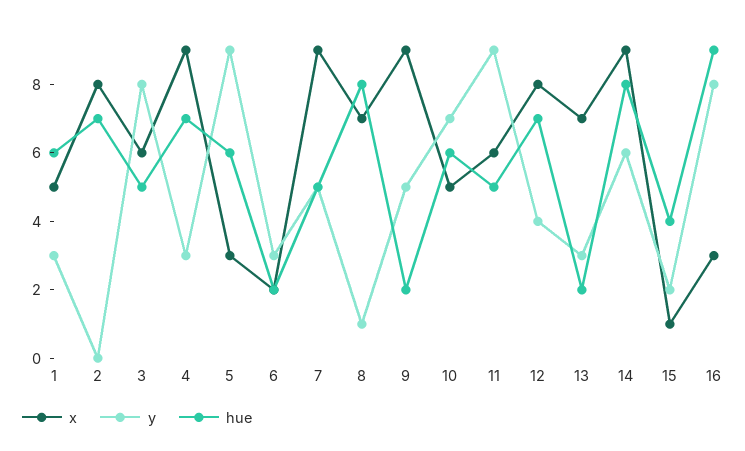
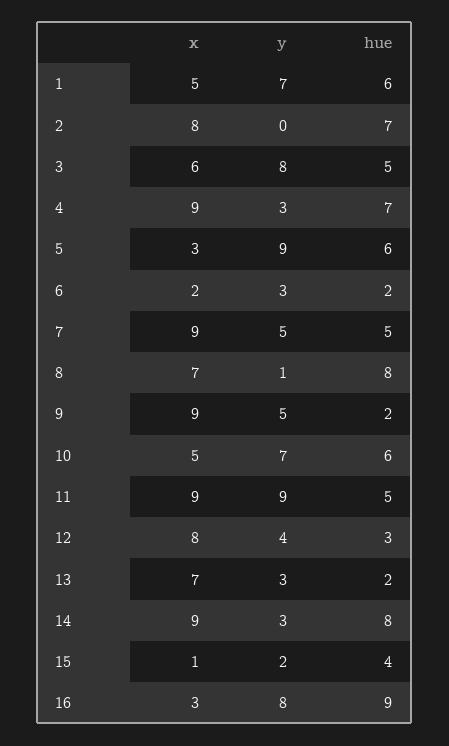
y, 1: 3 -> 7
x, 11: 6 -> 9
hue, 12: 7 -> 3
y, 14: 6 -> 3

